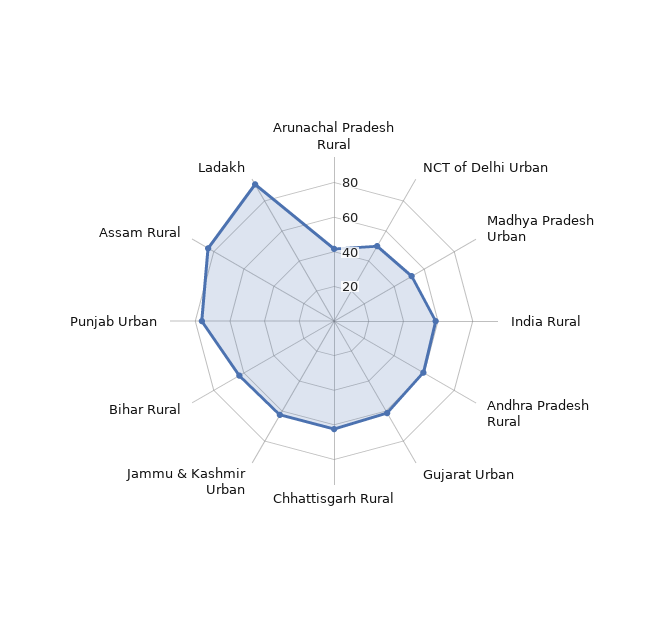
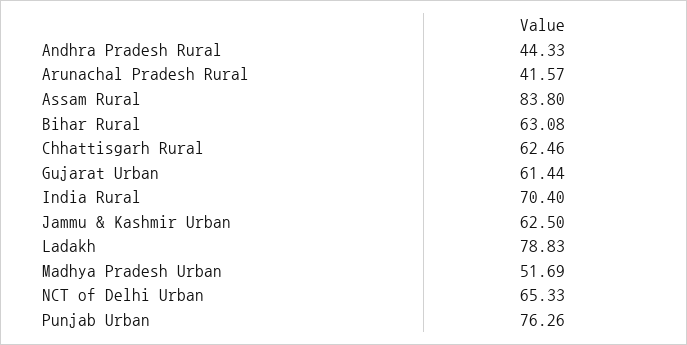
NCT of Delhi Urban: 50 -> 65.33
India Rural: 60 -> 70.4
Andhra Pradesh Rural: 60 -> 44.33
Ladakh: 90 -> 78.83

